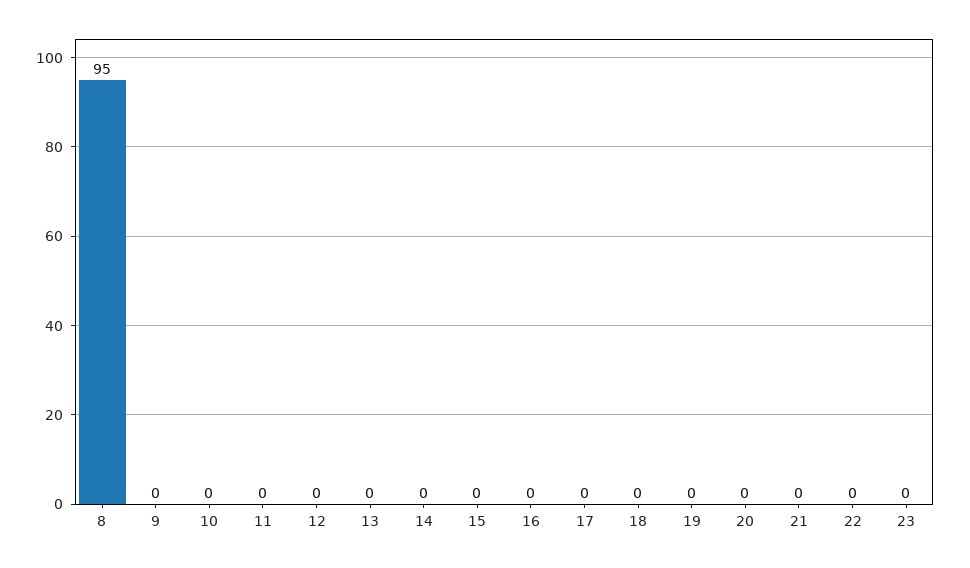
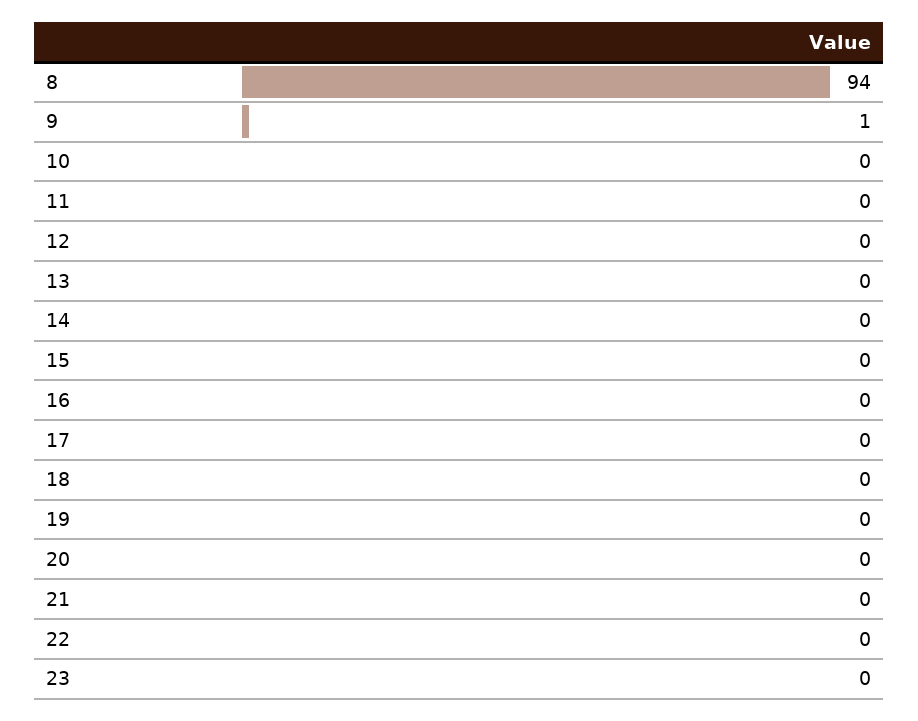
8: 95 -> 94
9: 0 -> 1

